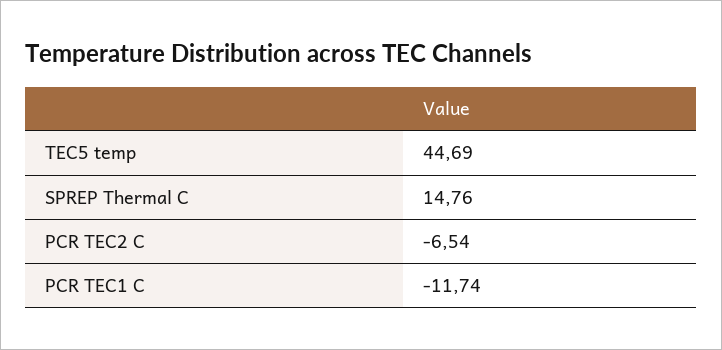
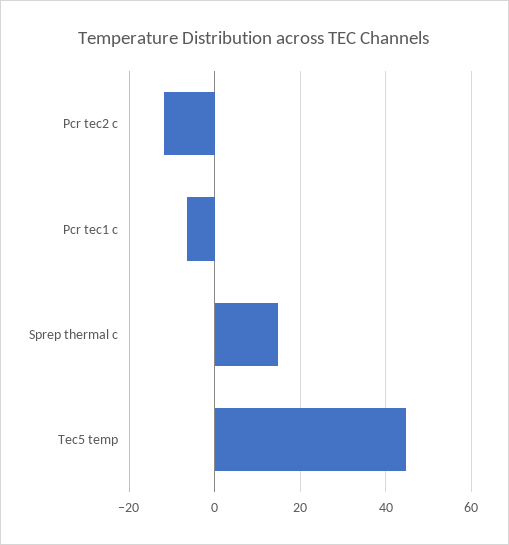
PCR TEC2 C: -6.54 -> -12
PCR TEC1 C: -11.74 -> -6

